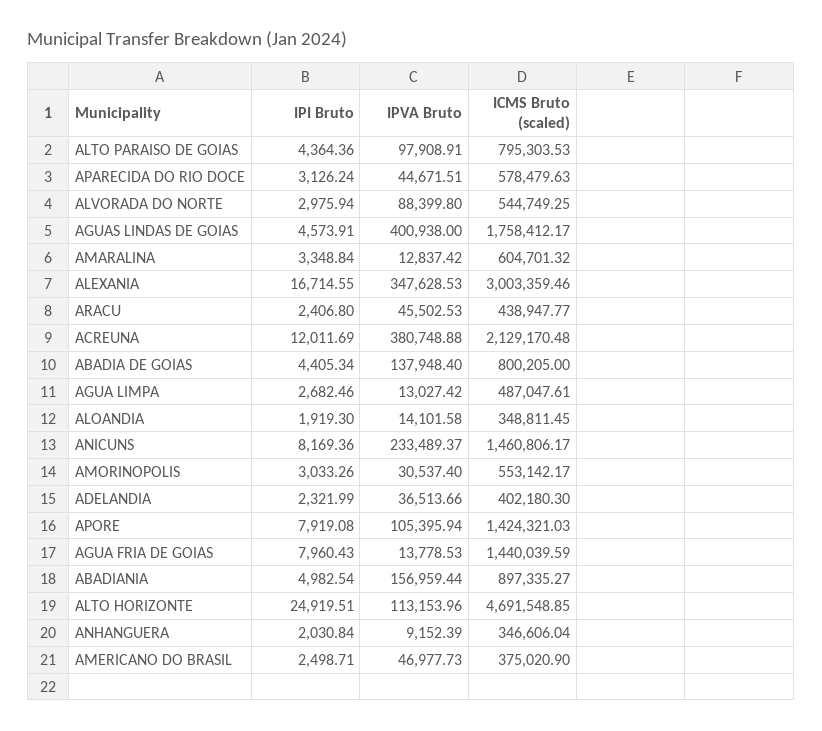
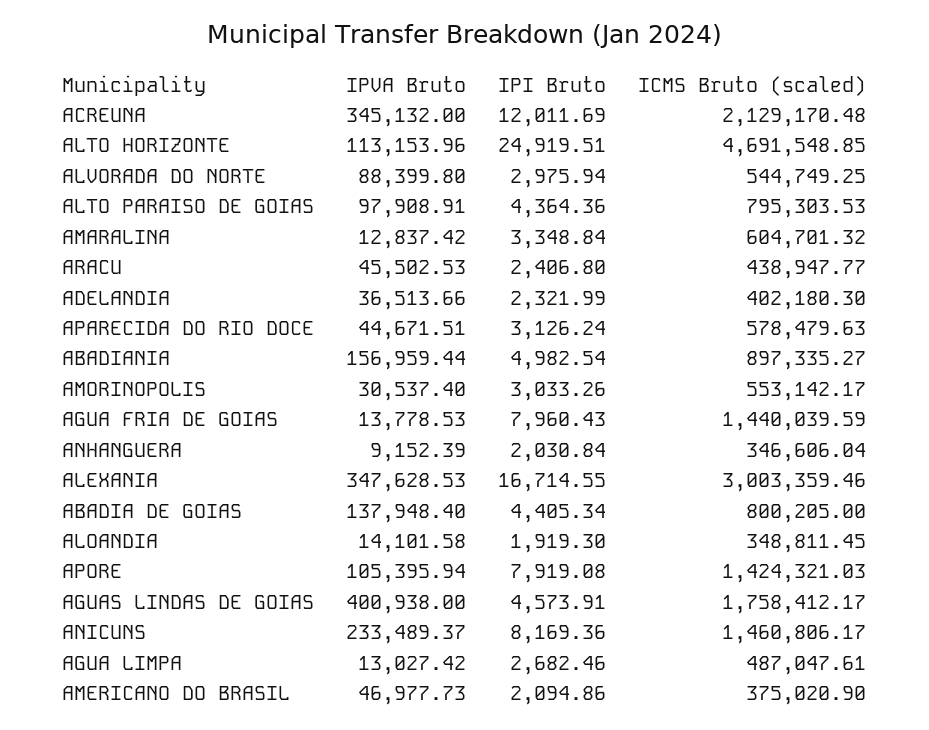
IPVA Bruto, ACREUNA: 380748.88 -> 345132
IPI Bruto, AMERICANO DO BRASIL: 2498.71 -> 2094.86

